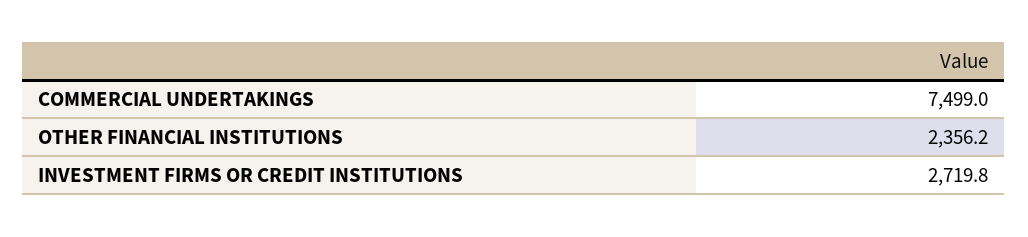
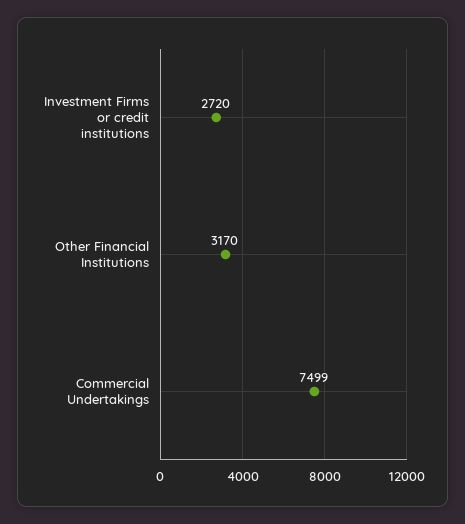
OTHER FINANCIAL INSTITUTIONS: 2356.2 -> 3170

